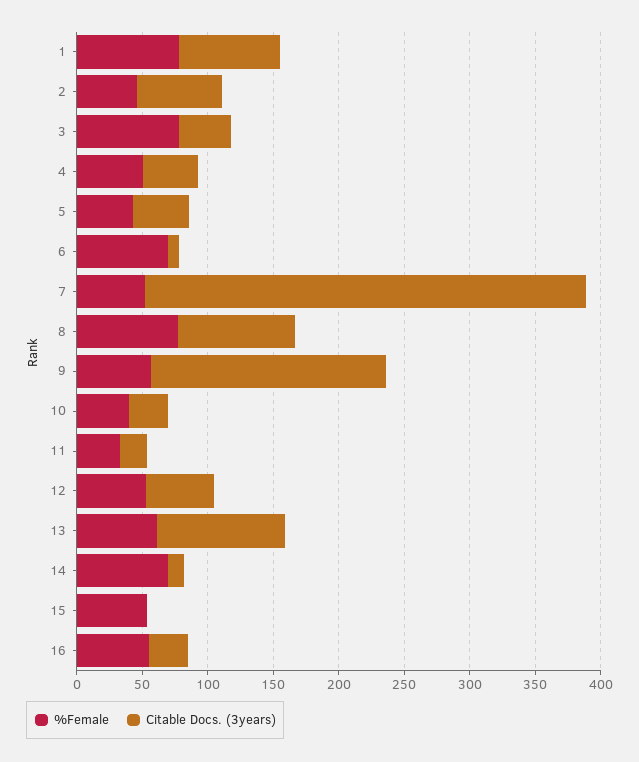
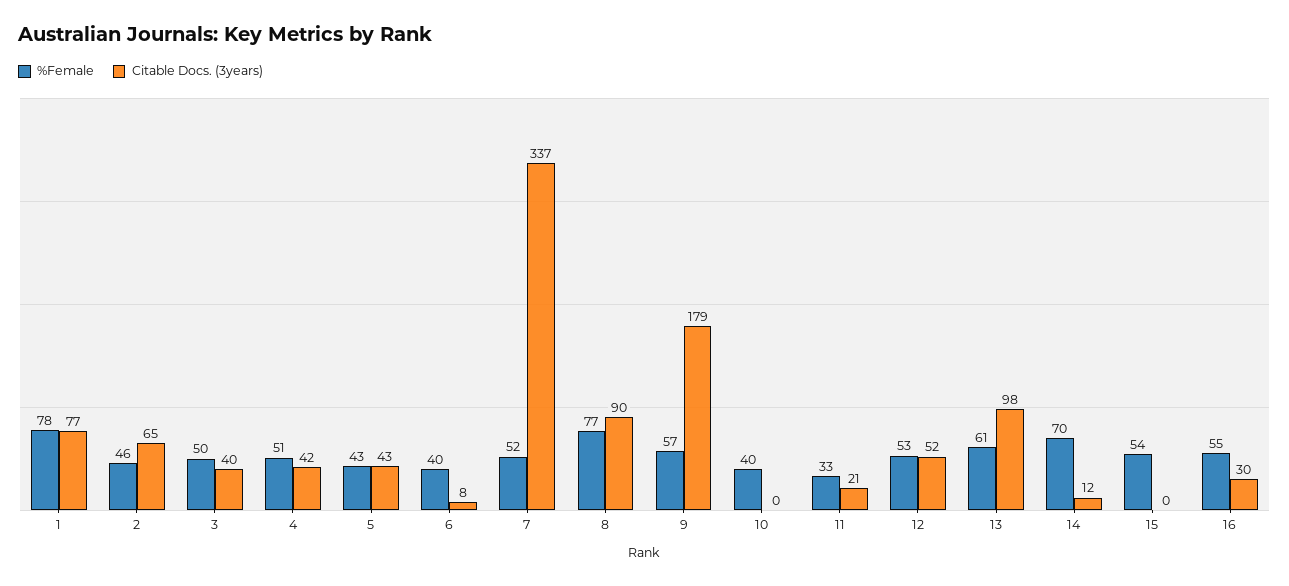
%Female, 3: 80 -> 50
%Female, 6: 70 -> 40
Citable Docs. (3years), 10: 30 -> 0

